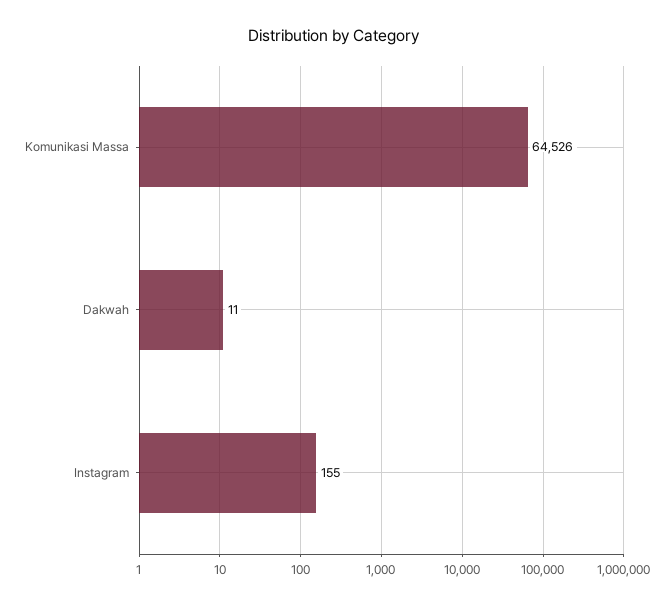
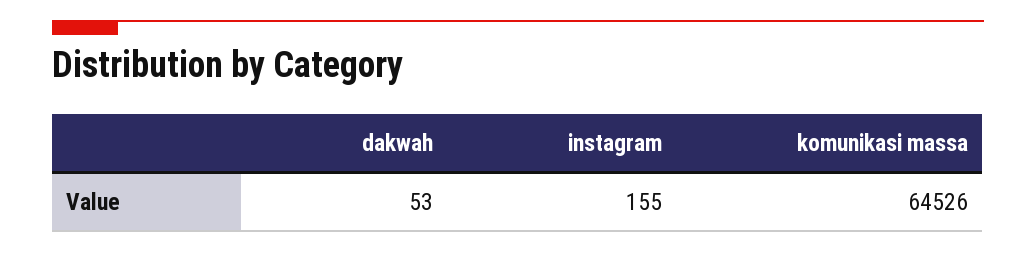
Dakwah: 11 -> 53

